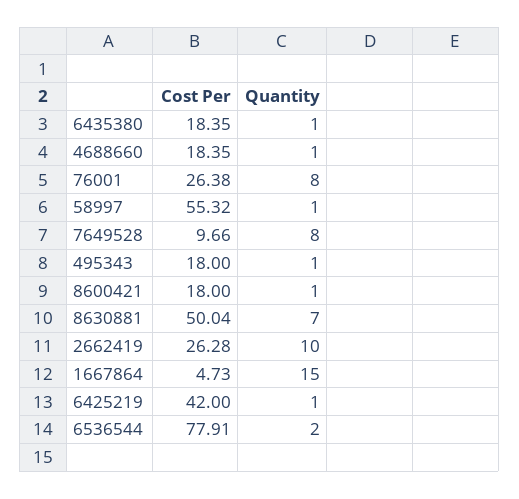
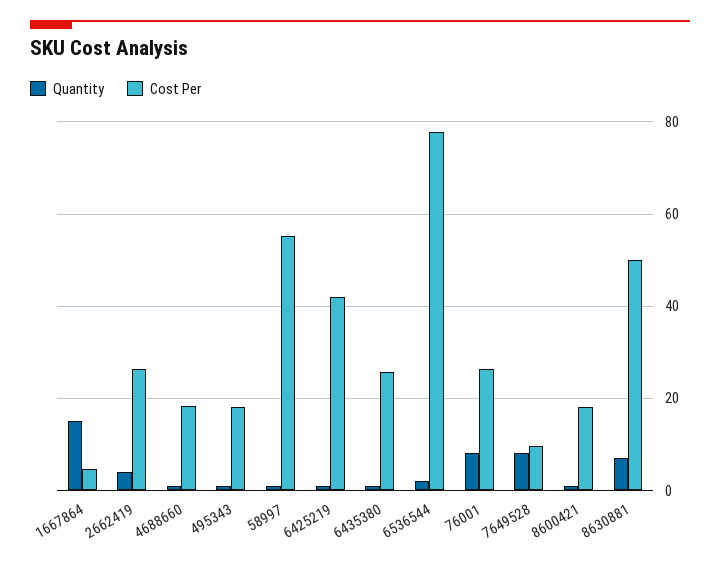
Cost Per, 6435380: 18.35 -> 26
Quantity, 2662419: 10 -> 4

